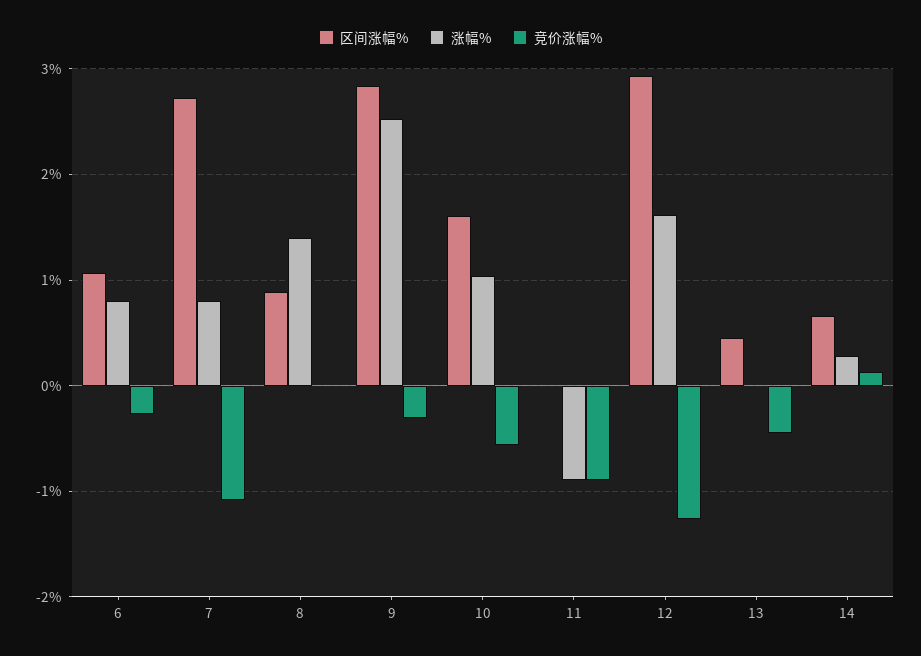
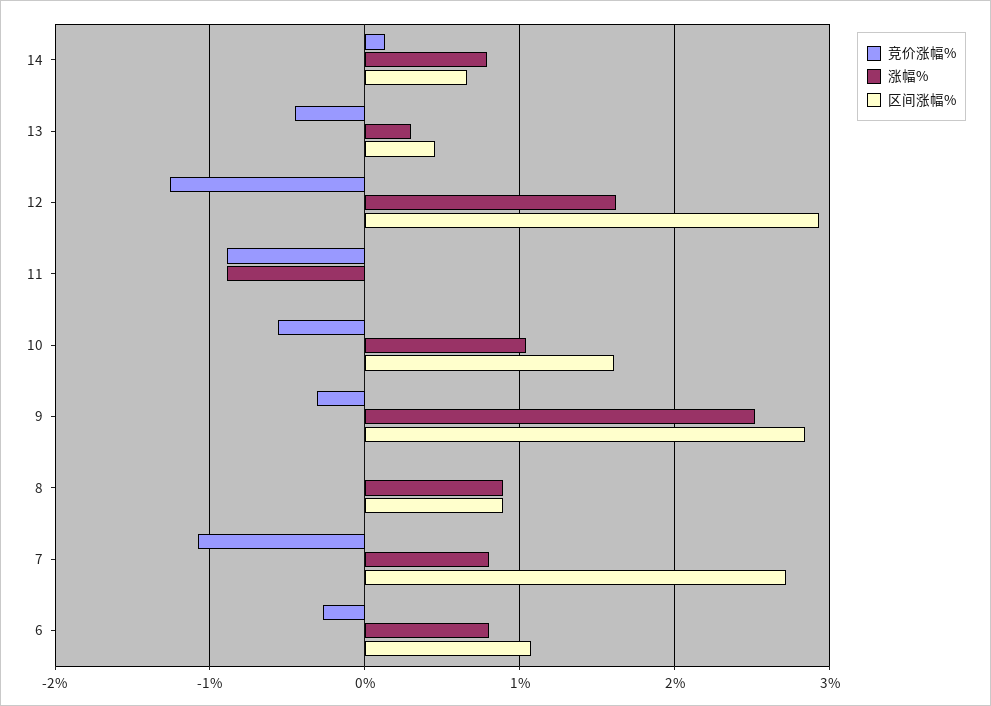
涨幅%, 8: 1.4 -> 0.9
涨幅%, 13: 0 -> 0.3
涨幅%, 14: 0.3 -> 0.8

